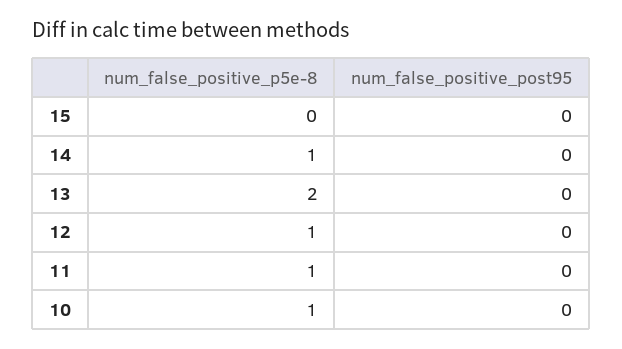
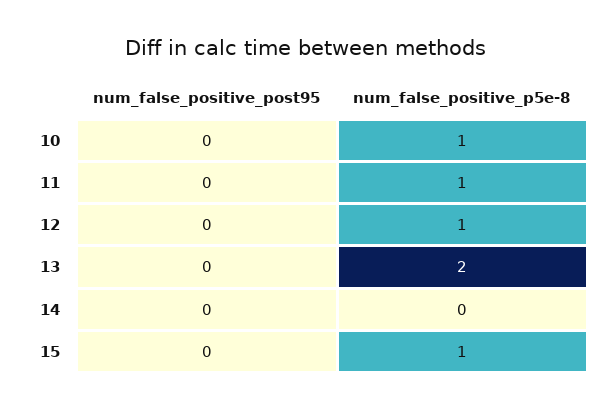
num_false_positive_p5e-8, 15: 0 -> 1
num_false_positive_p5e-8, 14: 1 -> 0

